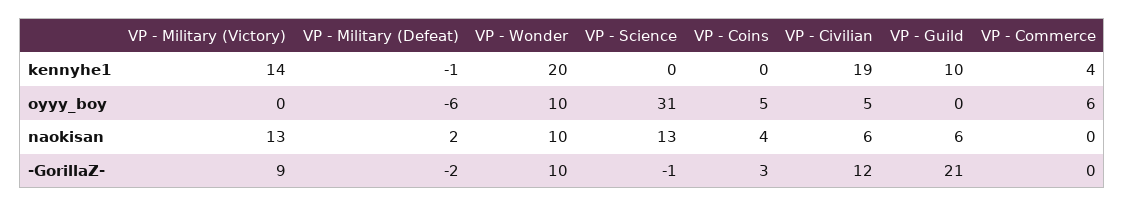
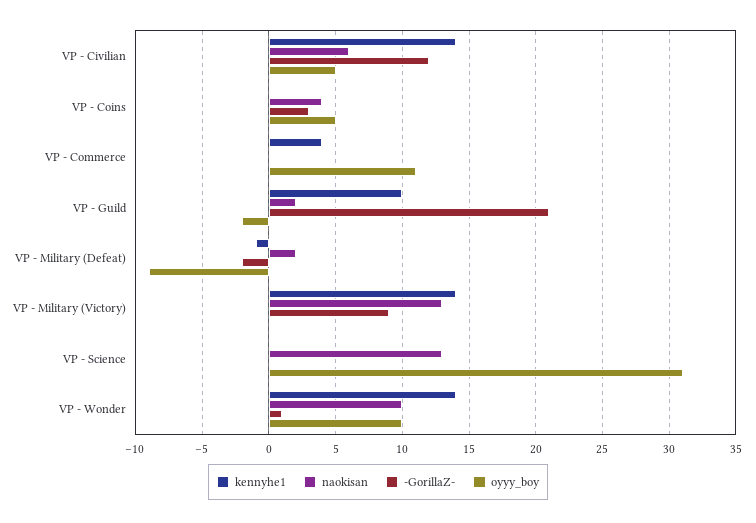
kennyhe1, VP - Wonder: 20 -> 14
kennyhe1, VP - Civilian: 19 -> 14
oyyy_boy, VP - Military (Defeat): -6 -> -9
oyyy_boy, VP - Guild: 0 -> -2
oyyy_boy, VP - Commerce: 6 -> 11
naokisan, VP - Guild: 6 -> 2
-GorillaZ-, VP - Wonder: 10 -> 1
-GorillaZ-, VP - Science: -1 -> 0

